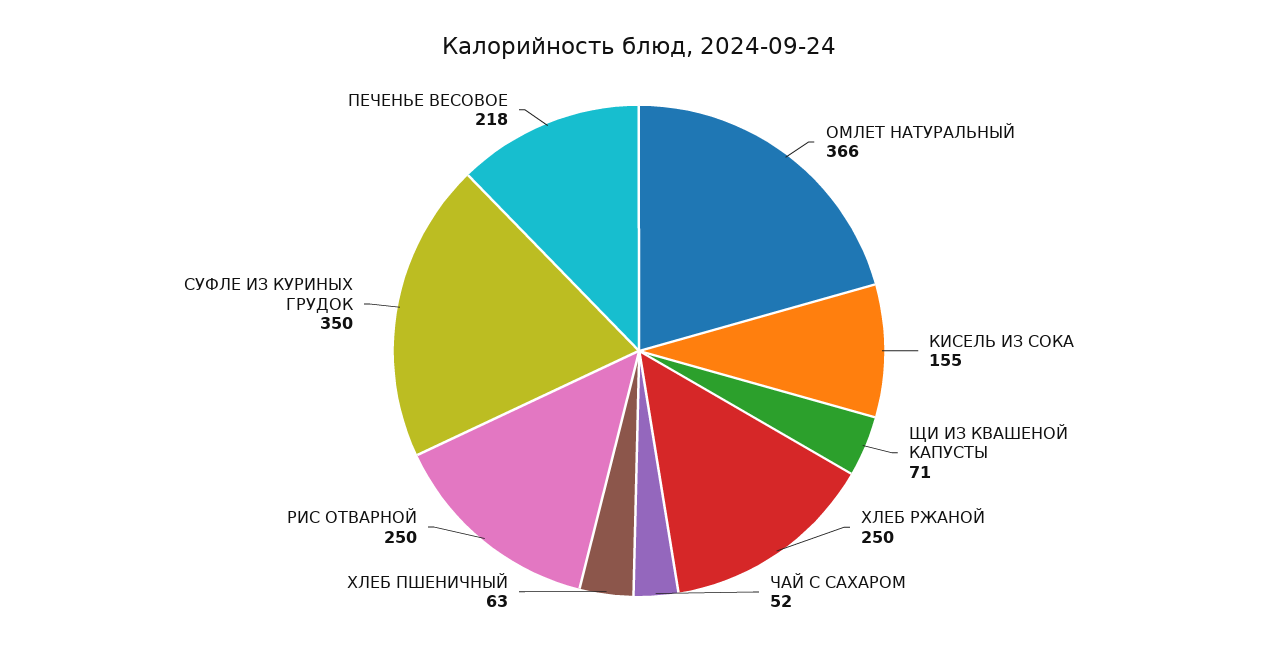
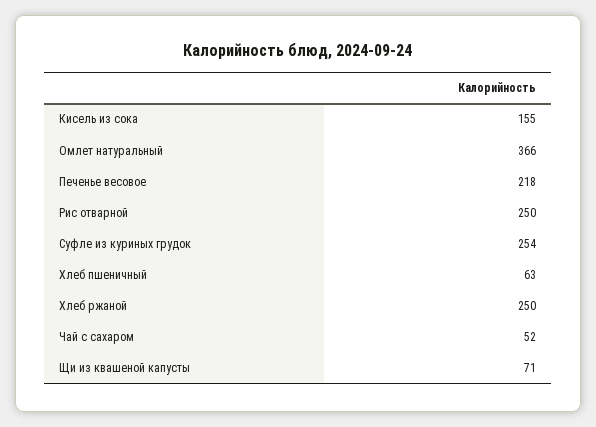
СУФЛЕ ИЗ КУРИНЫХ ГРУДОК: 350 -> 254

